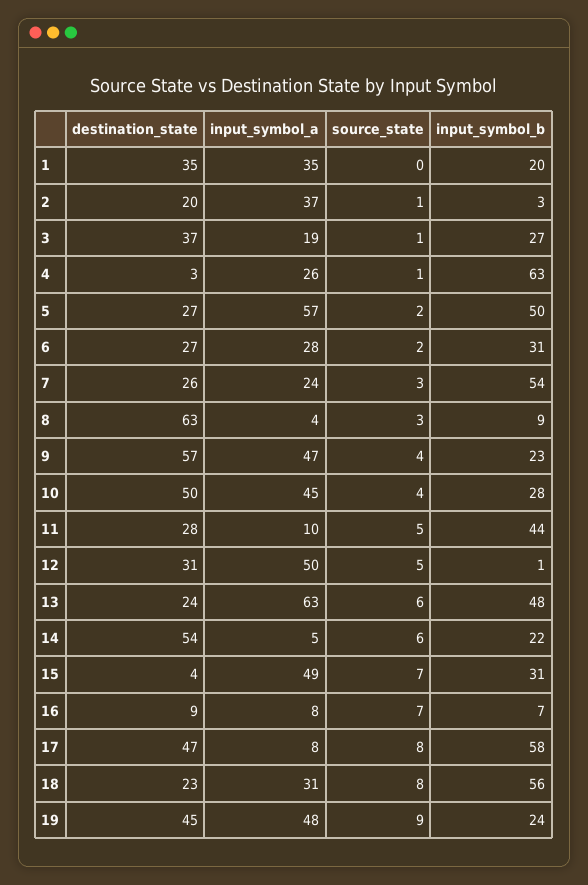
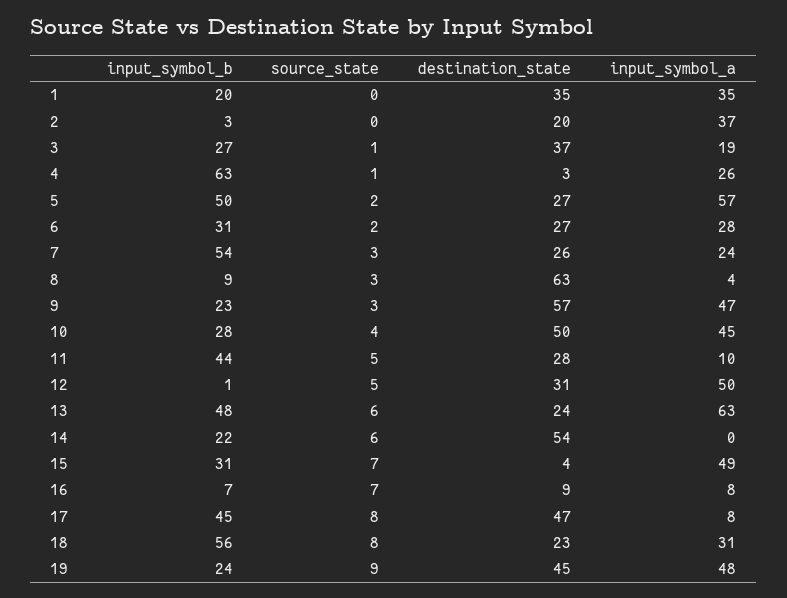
source_state, 2: 1 -> 0
source_state, 9: 4 -> 3
input_symbol_a, 14: 5 -> 0
input_symbol_b, 17: 58 -> 45

